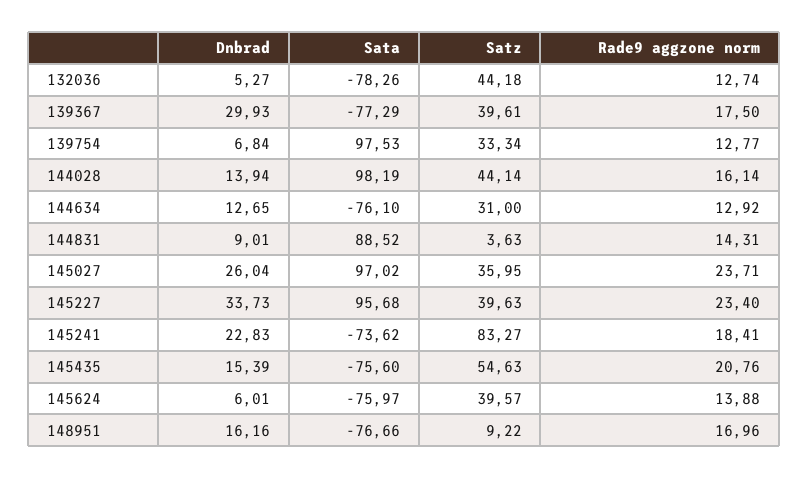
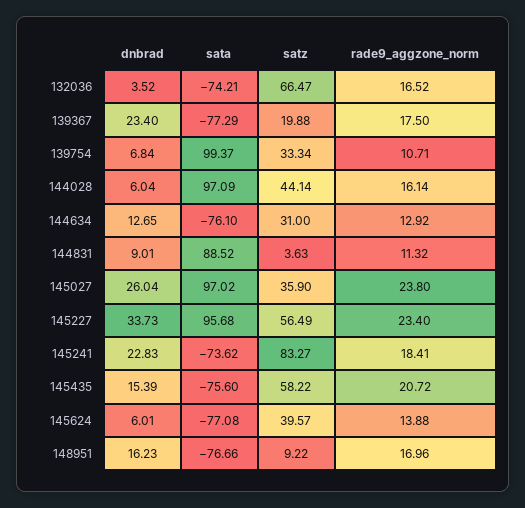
Dnbrad, 132036: 5.27 -> 3.52
Sata, 132036: -78.26 -> -74.21
Satz, 132036: 44.18 -> 66.47
Rade9 aggzone norm, 132036: 12.74 -> 16.52
Dnbrad, 139367: 29.93 -> 23.4
Satz, 139367: 39.61 -> 19.88
Sata, 139754: 97.53 -> 99.37
Rade9 aggzone norm, 139754: 12.77 -> 10.71
Dnbrad, 144028: 13.94 -> 6.04
Sata, 144028: 98.19 -> 97.09
Rade9 aggzone norm, 144831: 14.31 -> 11.32
Satz, 145027: 35.95 -> 35.9
Rade9 aggzone norm, 145027: 23.71 -> 23.8
Satz, 145227: 39.63 -> 56.49
Satz, 145435: 54.63 -> 58.22
Rade9 aggzone norm, 145435: 20.76 -> 20.72
Sata, 145624: -75.97 -> -77.08
Dnbrad, 148951: 16.16 -> 16.23

